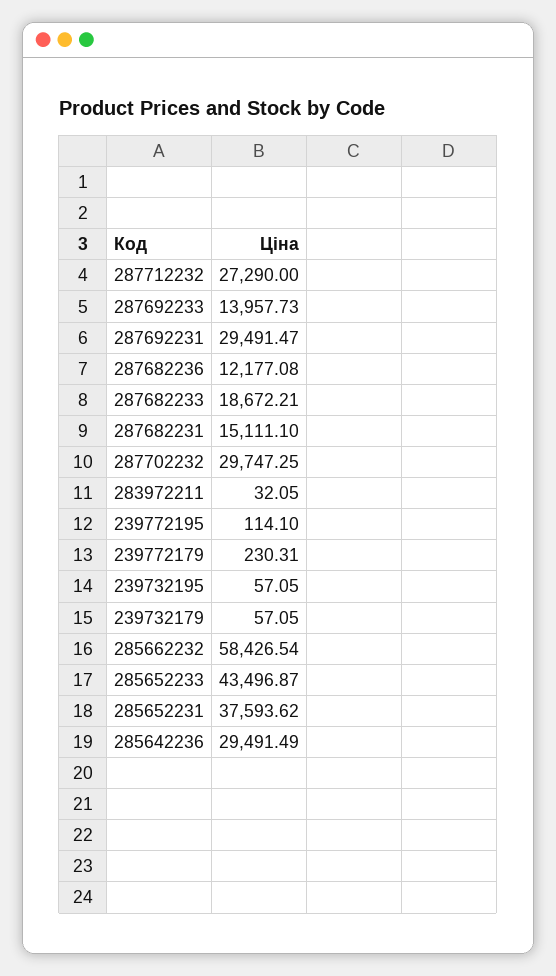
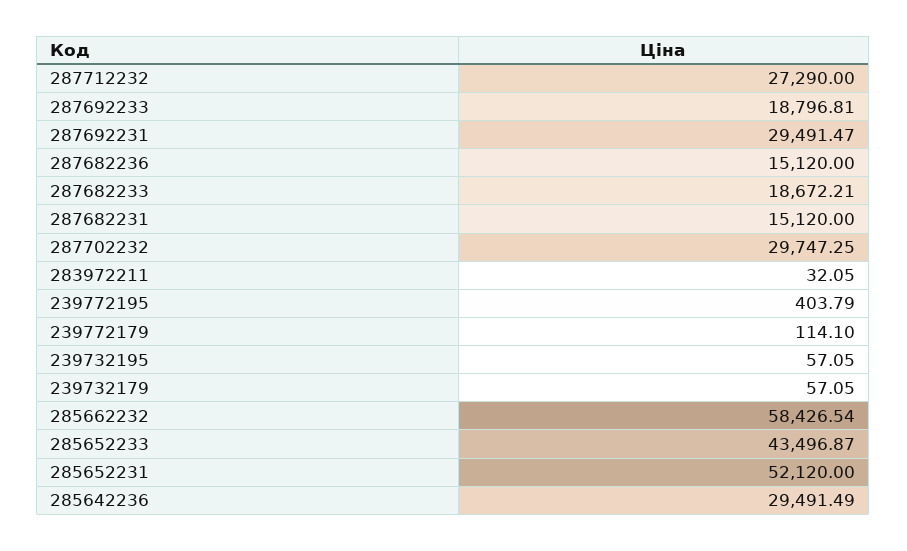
287692233: 13957.73 -> 18796.81
287682236: 12177.08 -> 15120
287682231: 15111.1 -> 15120
239772195: 114.1 -> 403.79
239772179: 230.31 -> 114.1
285652231: 37593.62 -> 52120

